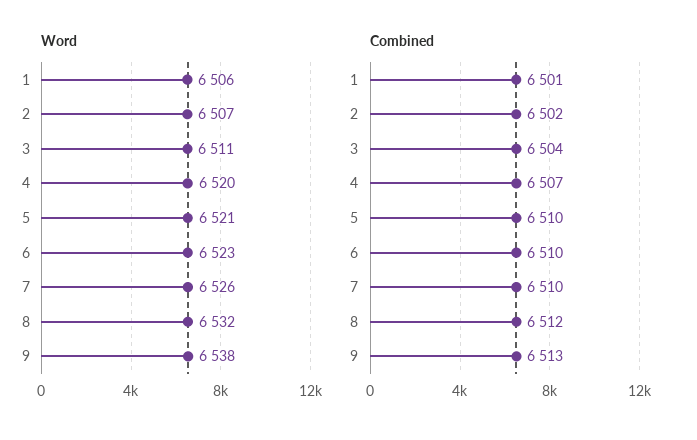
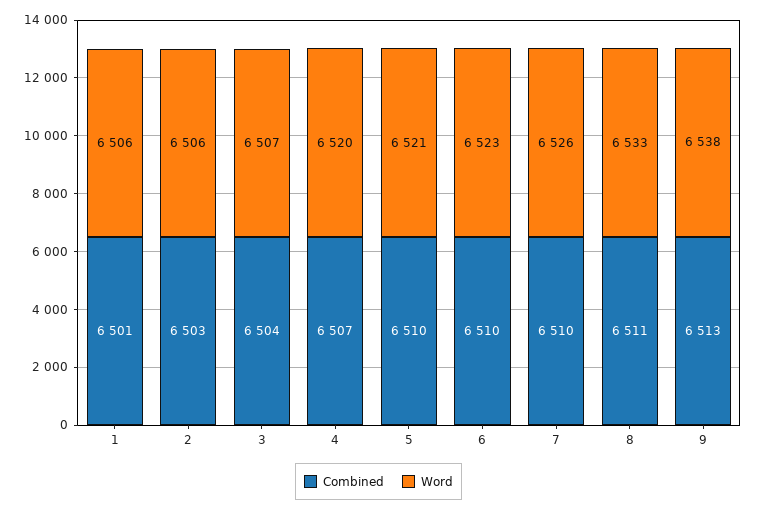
Word, 2: 6507 -> 6506
Word, 3: 6511 -> 6507
Word, 8: 6532 -> 6533
Combined, 2: 6502 -> 6503
Combined, 8: 6512 -> 6511

